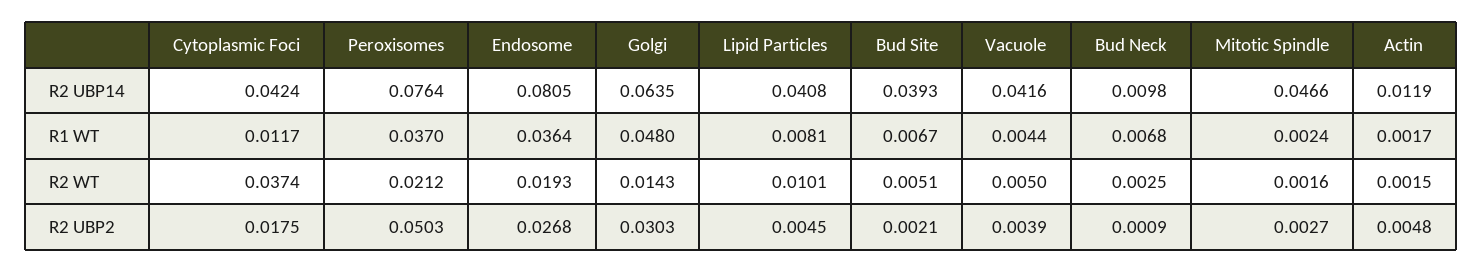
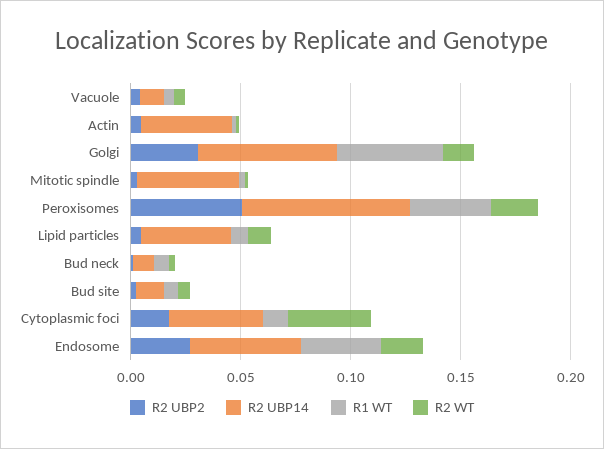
R2 UBP14, Endosome: 0.0805 -> 0.05
R2 UBP14, Bud Site: 0.0393 -> 0.01
R2 UBP14, Vacuole: 0.0416 -> 0.01
R2 UBP14, Actin: 0.0119 -> 0.04

